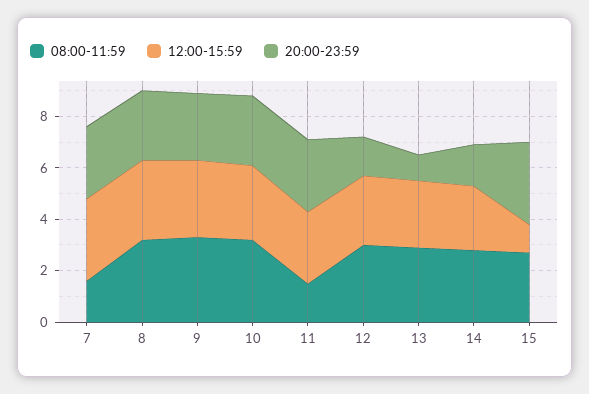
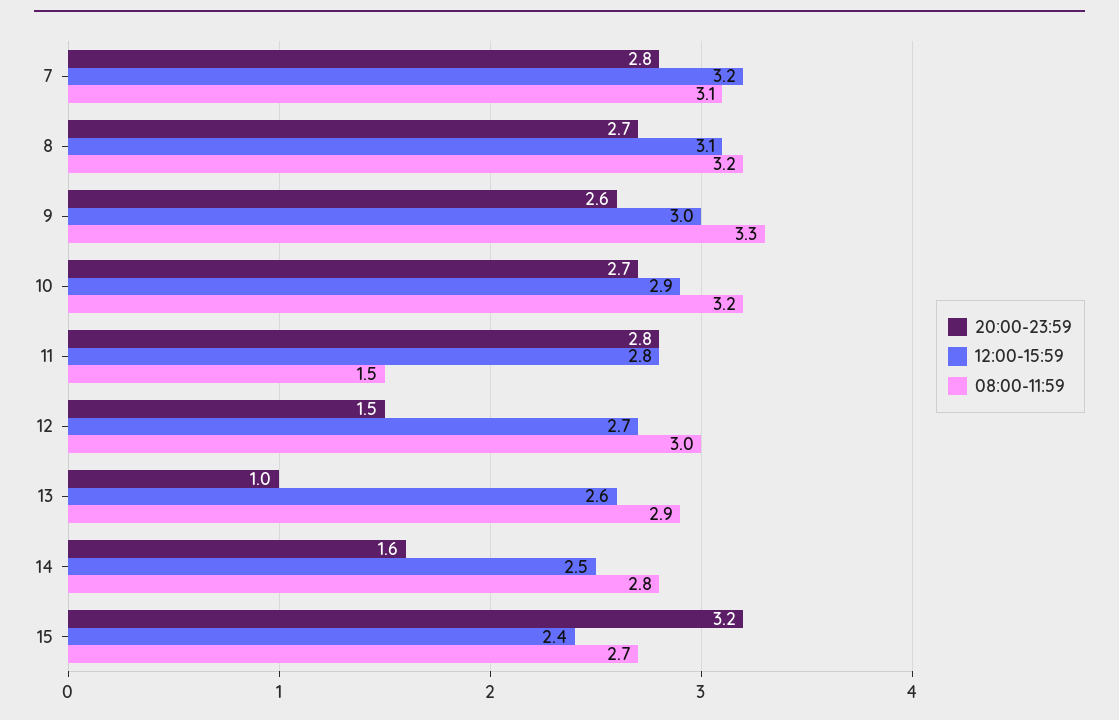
08:00-11:59, 7: 1.5 -> 3.1
12:00-15:59, 15: 1 -> 2.4

